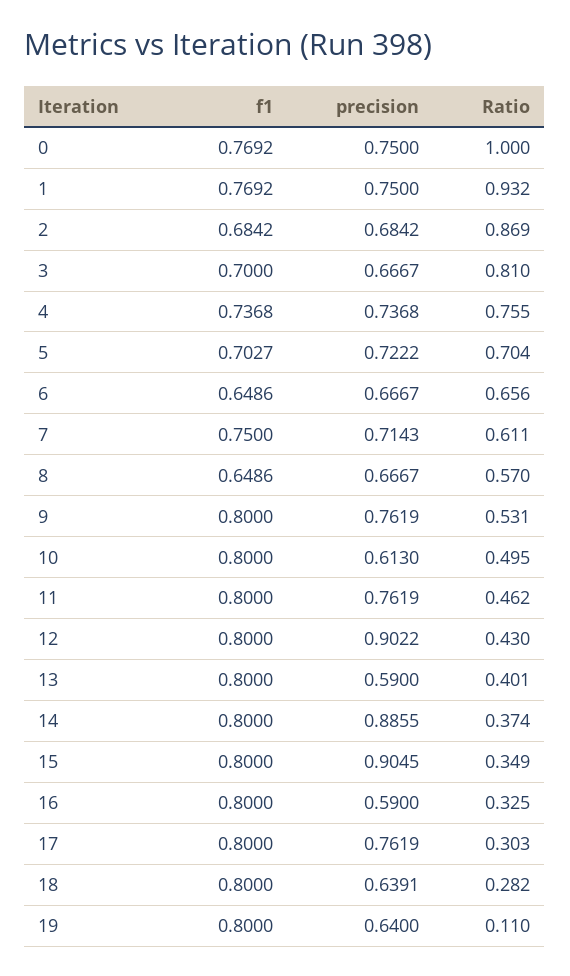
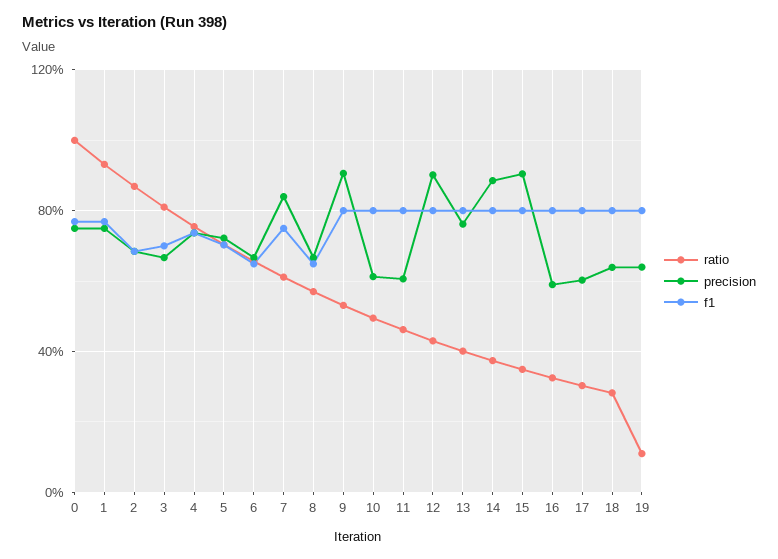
precision, 7: 0.7143 -> 0.85
precision, 9: 0.7619 -> 0.9
precision, 11: 0.7619 -> 0.6
precision, 13: 0.59 -> 0.75
precision, 17: 0.7619 -> 0.6

